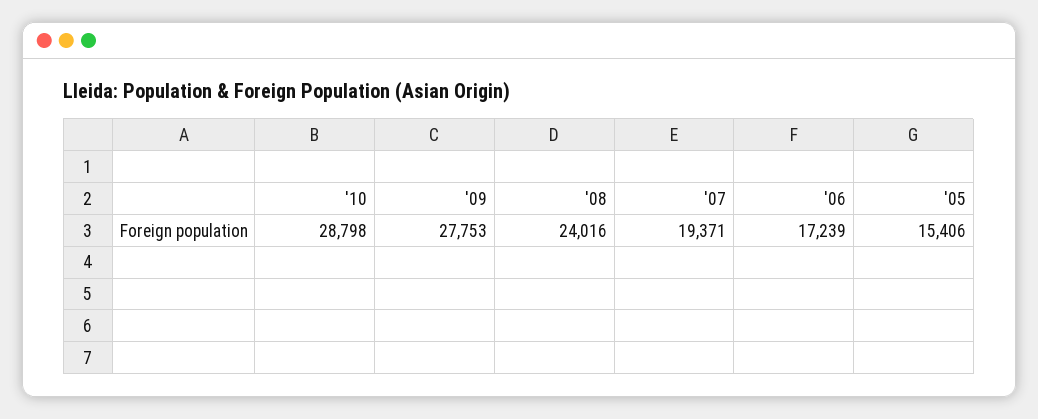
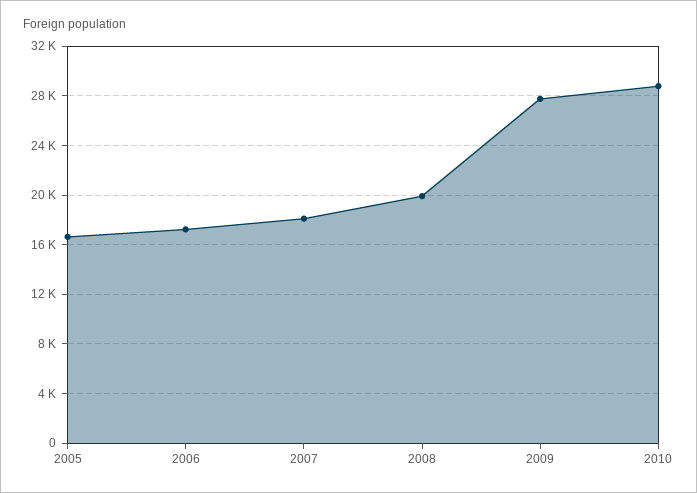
'08: 24016 -> 20000
'07: 19371 -> 18000
'05: 15406 -> 16500

